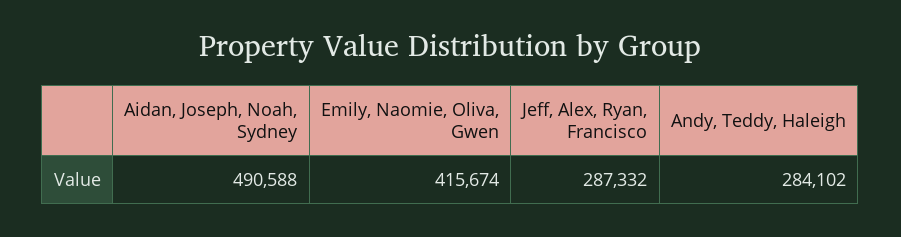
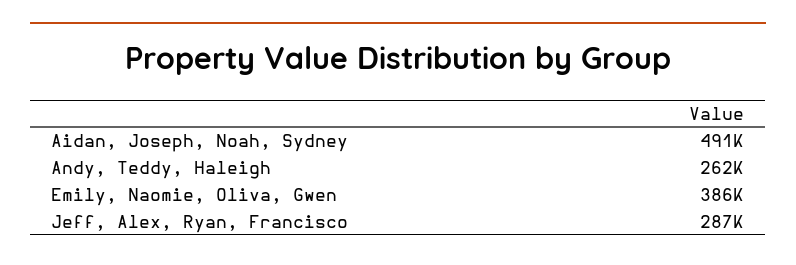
Emily, Naomie, Oliva, Gwen: 415674 -> 386000
Andy, Teddy, Haleigh: 284102 -> 262000

